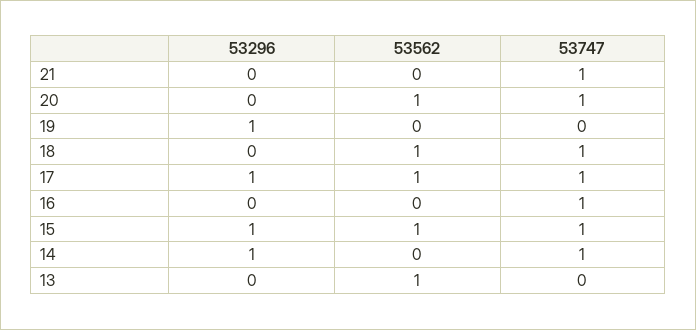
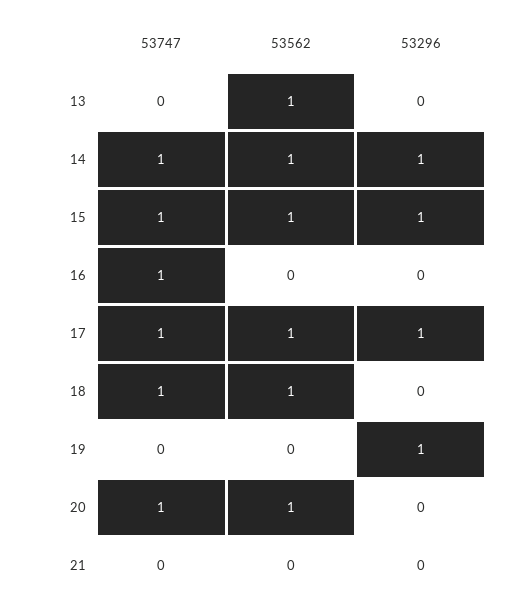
53747, 21: 1 -> 0
53562, 14: 0 -> 1

